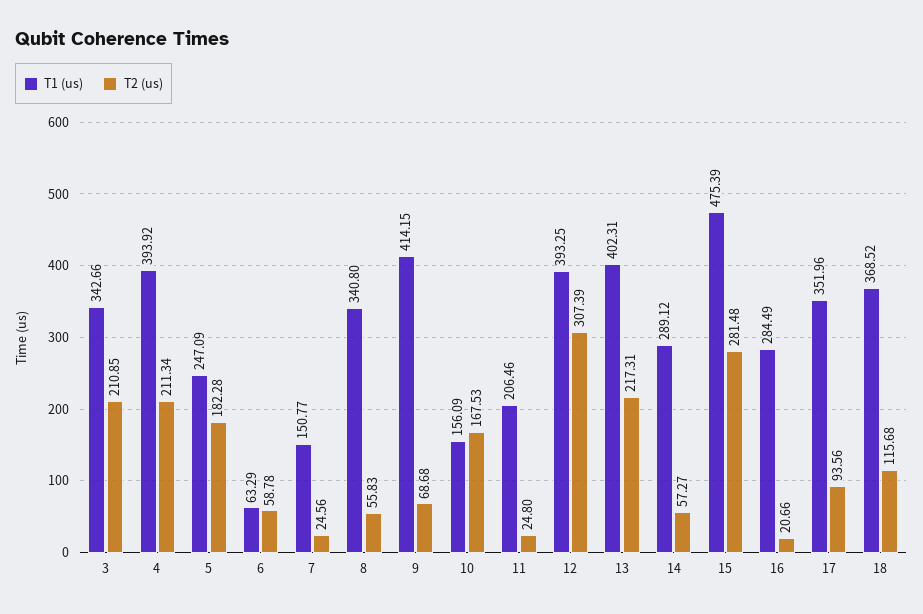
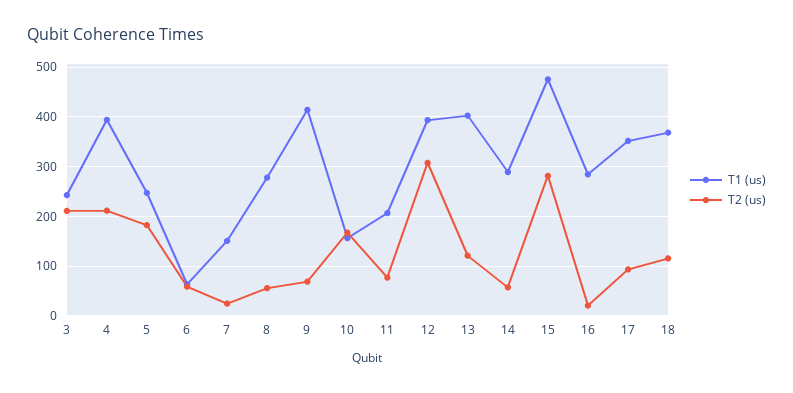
T1 (us), 3: 342.66 -> 240
T1 (us), 8: 340.8 -> 280
T2 (us), 11: 24.8 -> 80
T2 (us), 13: 217.31 -> 120

